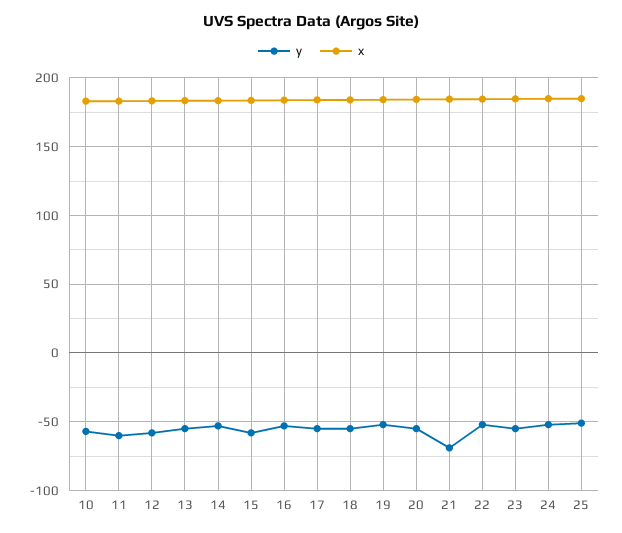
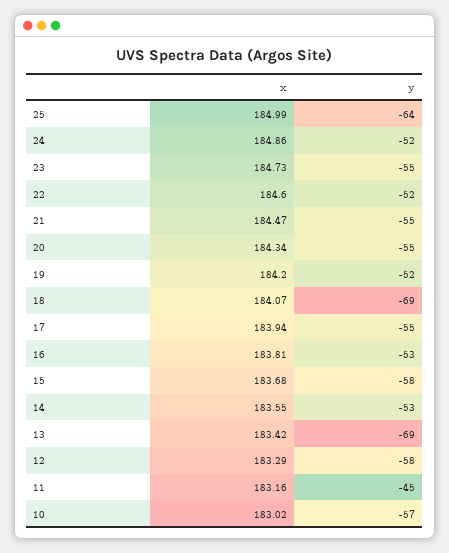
y, 11: -60 -> -45
y, 13: -55 -> -69
y, 18: -55 -> -69
y, 21: -70 -> -55
y, 25: -50 -> -64

